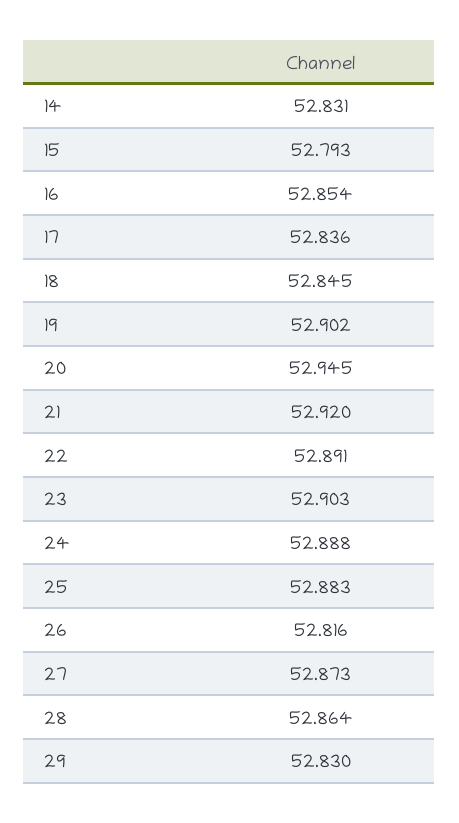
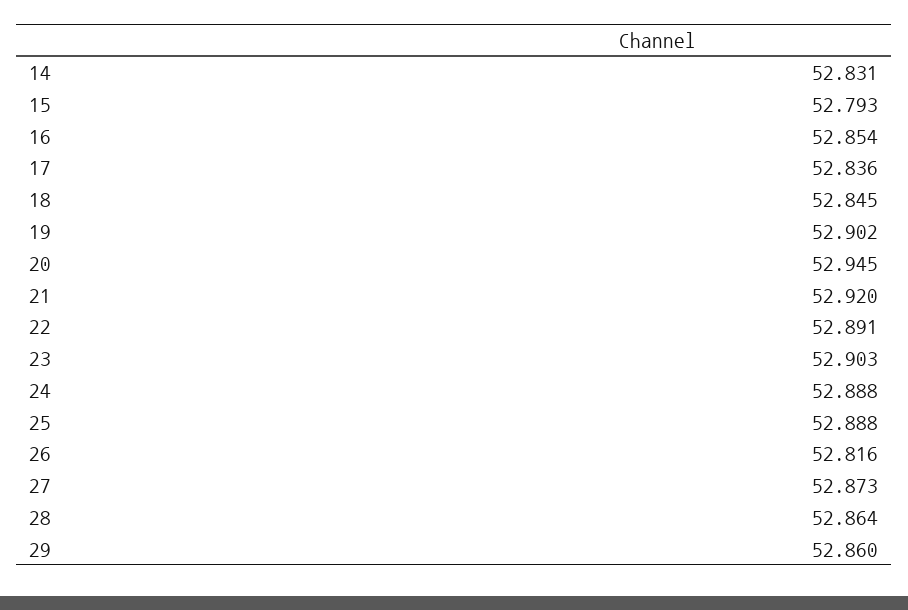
25: 52.883 -> 52.888
29: 52.83 -> 52.86

